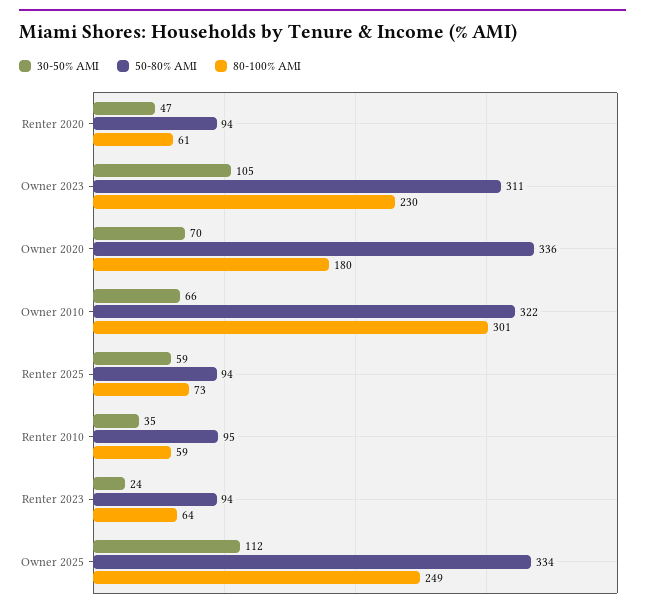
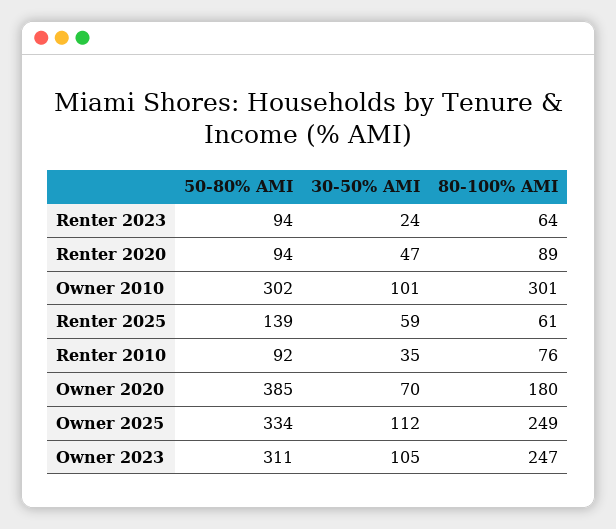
80-100% AMI, Renter 2020: 61 -> 89
80-100% AMI, Owner 2023: 230 -> 247
50-80% AMI, Owner 2020: 336 -> 385
30-50% AMI, Owner 2010: 66 -> 101
50-80% AMI, Owner 2010: 322 -> 302
50-80% AMI, Renter 2025: 94 -> 139
80-100% AMI, Renter 2025: 73 -> 61
50-80% AMI, Renter 2010: 95 -> 92
80-100% AMI, Renter 2010: 59 -> 76

